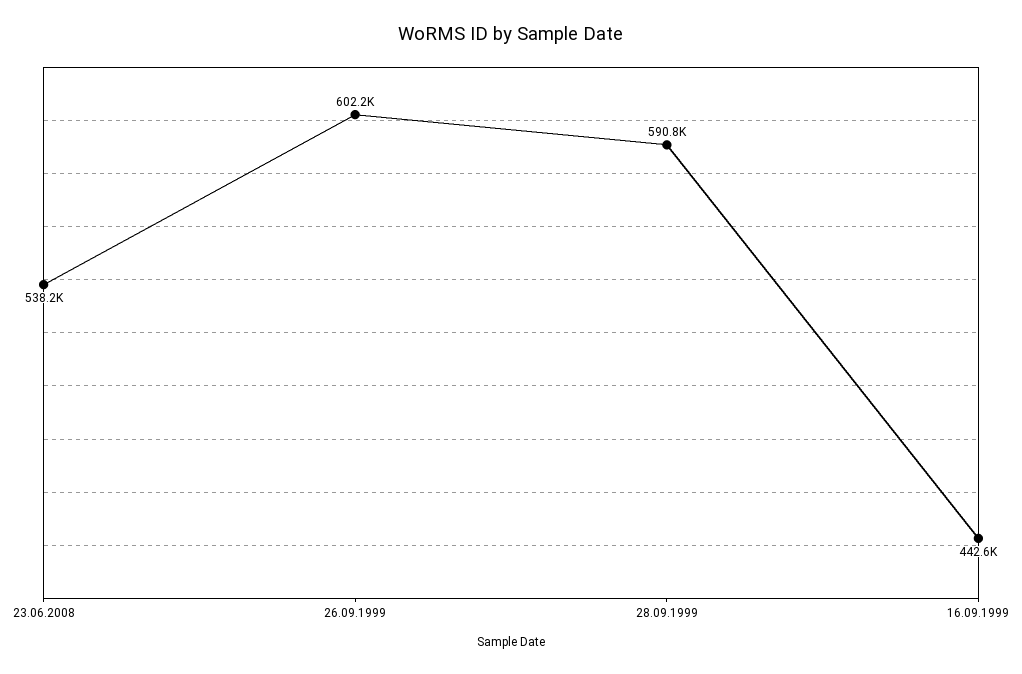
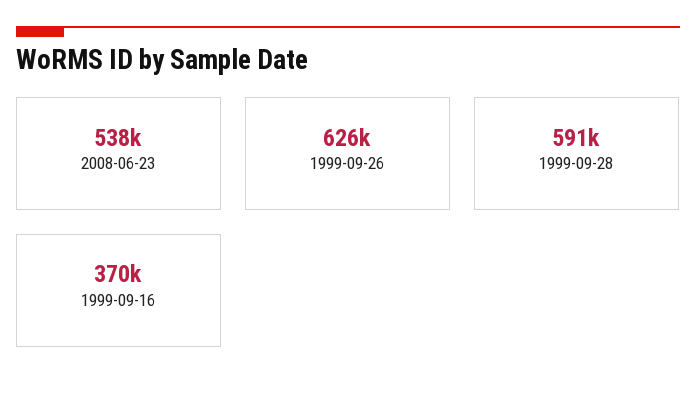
26.09.1999: 602200 -> 626000
16.09.1999: 442600 -> 370000

